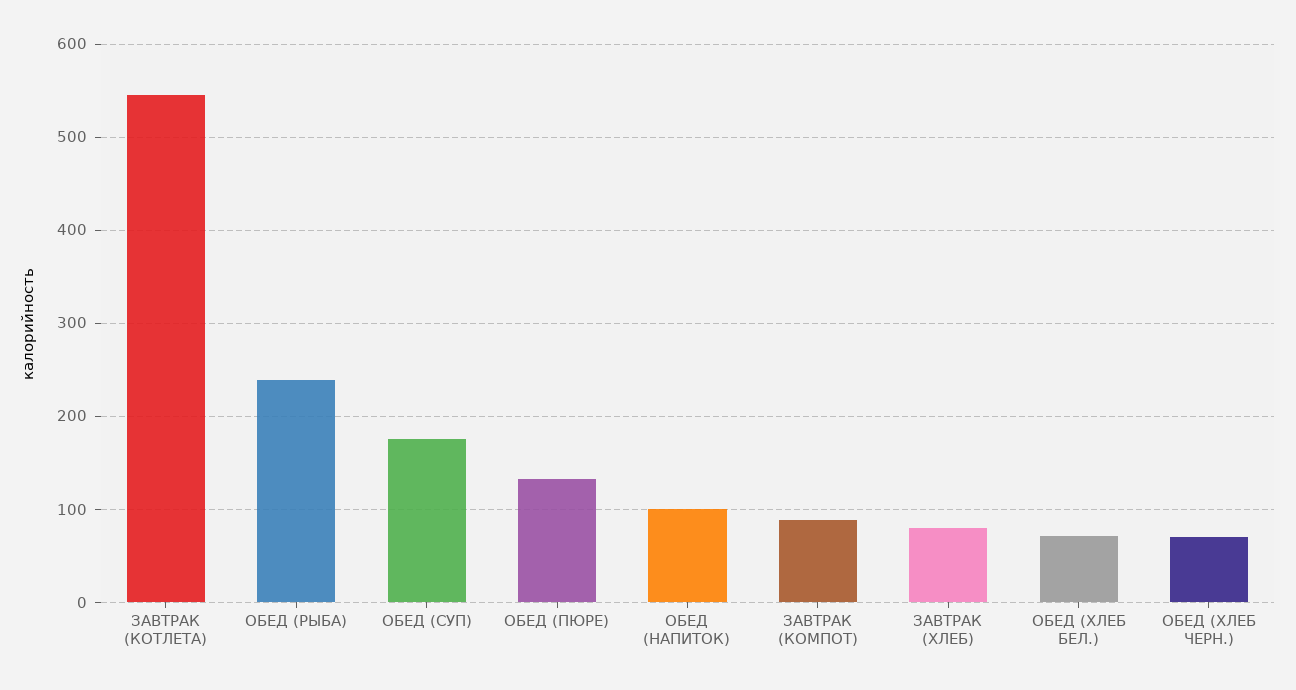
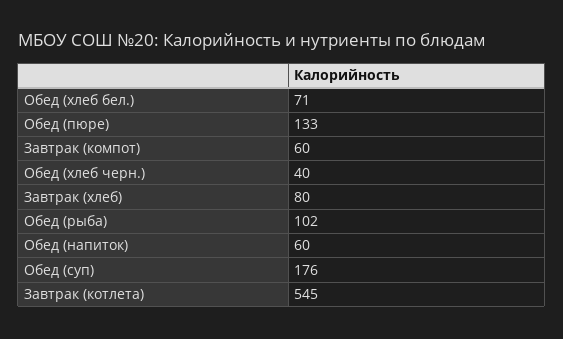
ОБЕД (РЫБА): 240 -> 102
ОБЕД (НАПИТОК): 100 -> 60
ЗАВТРАК (КОМПОТ): 90 -> 60
ОБЕД (ХЛЕБ ЧЕРН.): 70 -> 40

